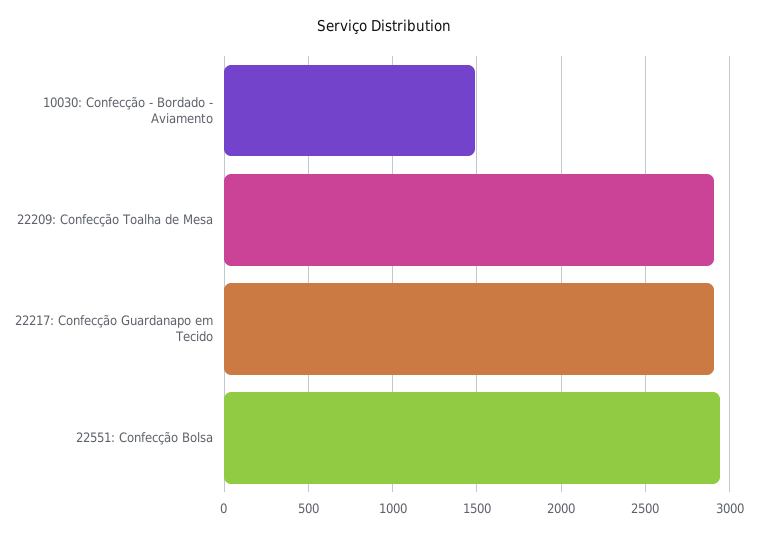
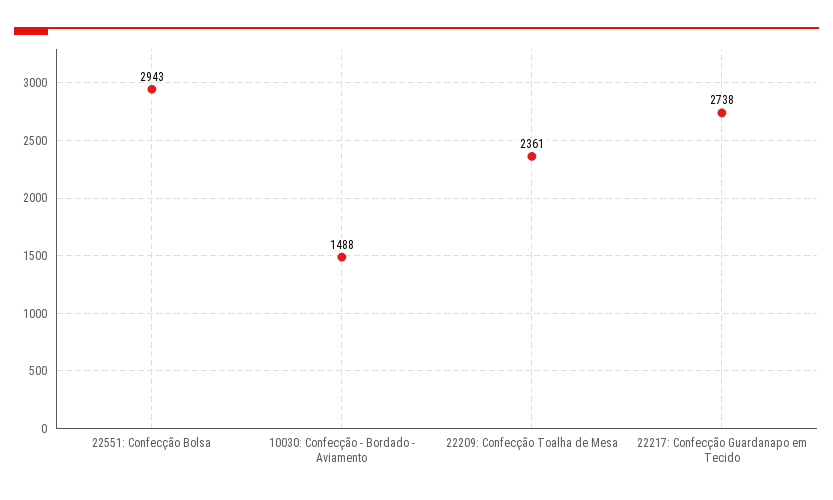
22209: Confecção Toalha de Mesa: 2900 -> 2361
22217: Confecção Guardanapo em Tecido: 2900 -> 2738

